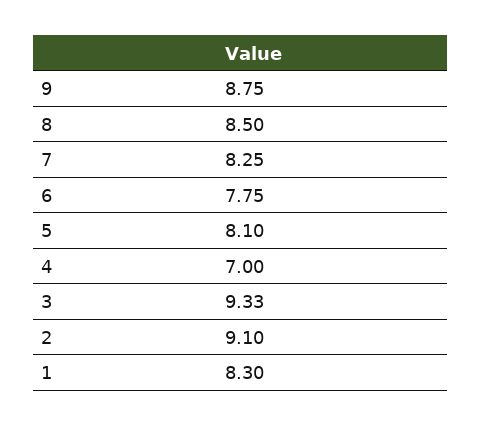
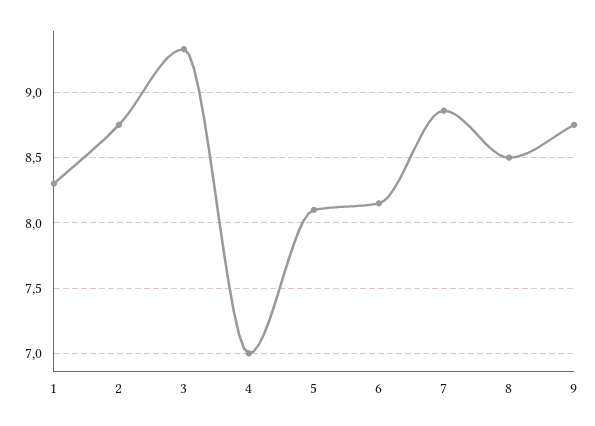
7: 8.25 -> 8.85
6: 7.75 -> 8.15
2: 9.1 -> 8.75

